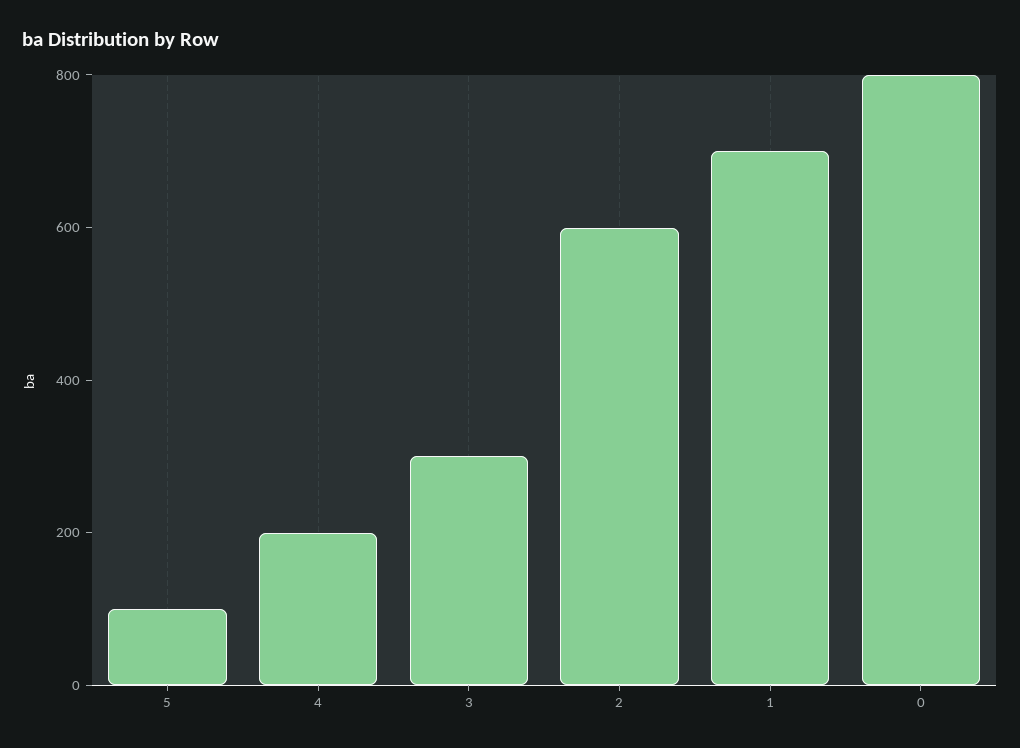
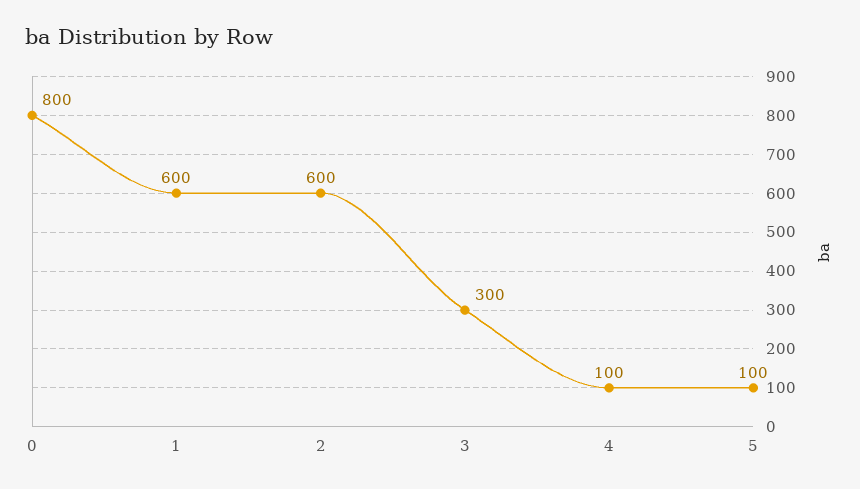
4: 200 -> 100
1: 700 -> 600

